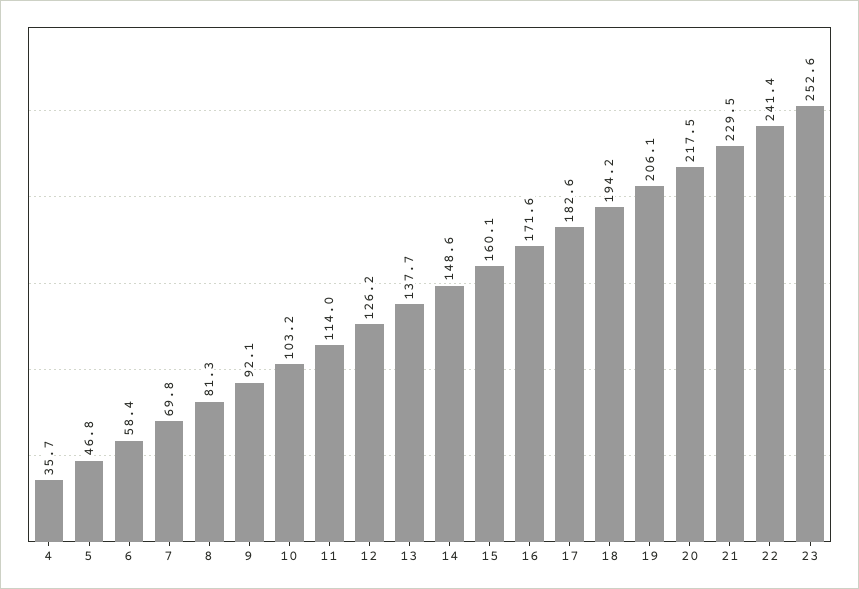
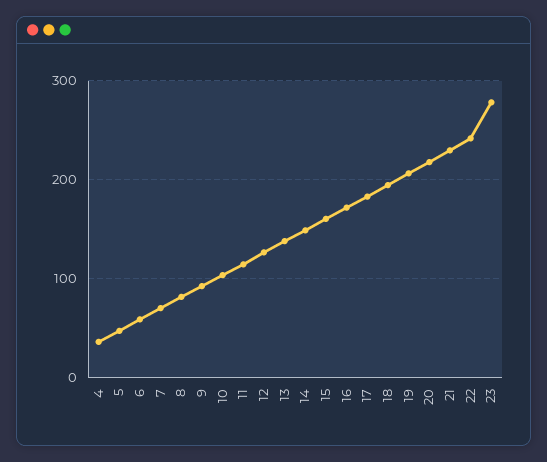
23: 252.6 -> 280

